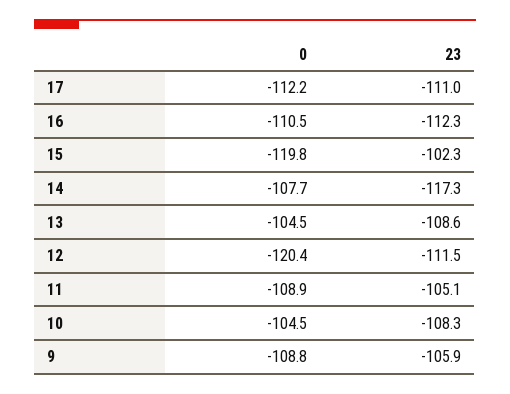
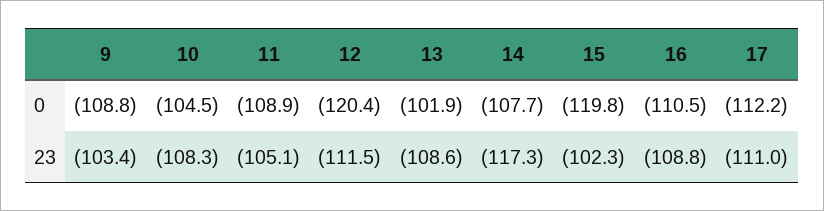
23, 16: -112.3 -> -108.8
0, 13: -104.5 -> -101.9
23, 9: -105.9 -> -103.4

